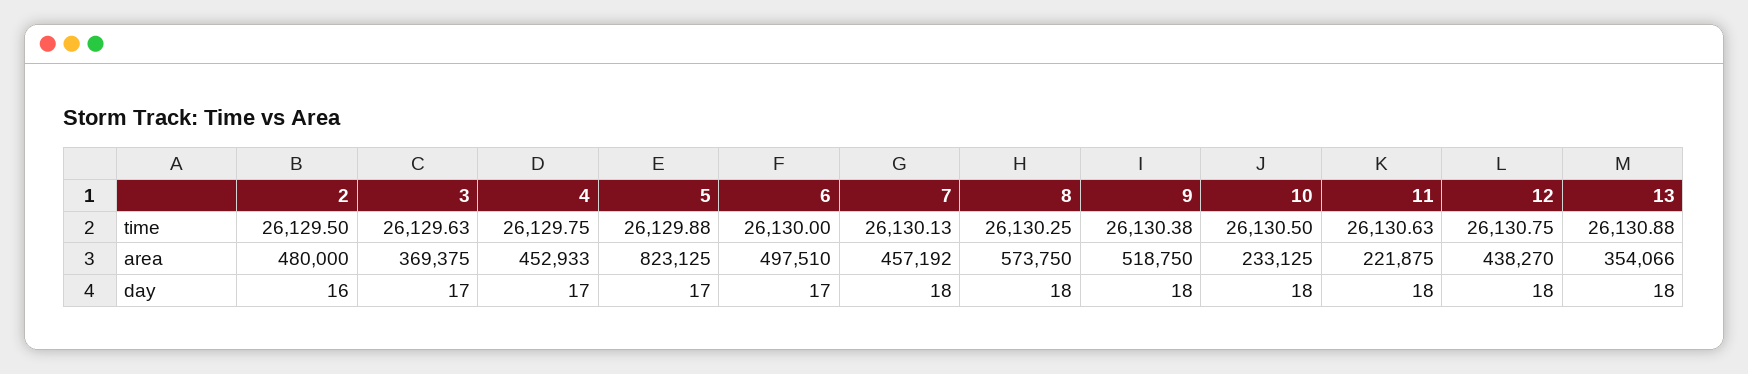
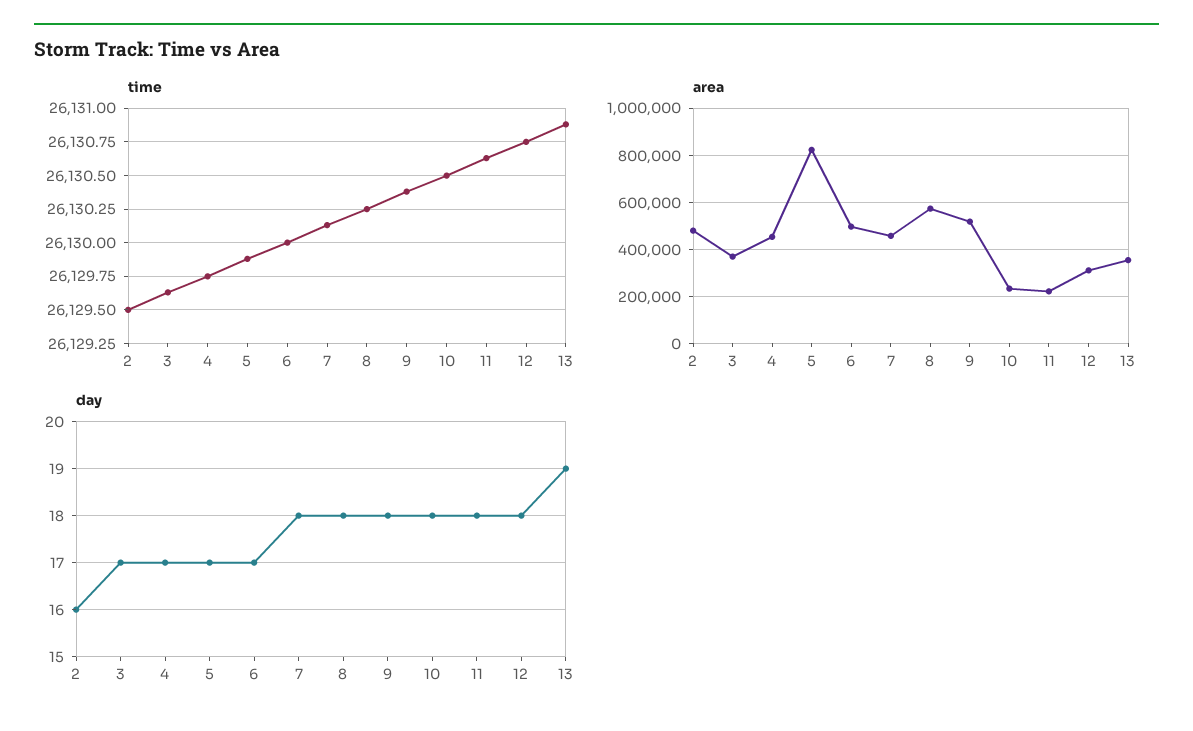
area, 12: 438270 -> 300000
day, 13: 18 -> 19

